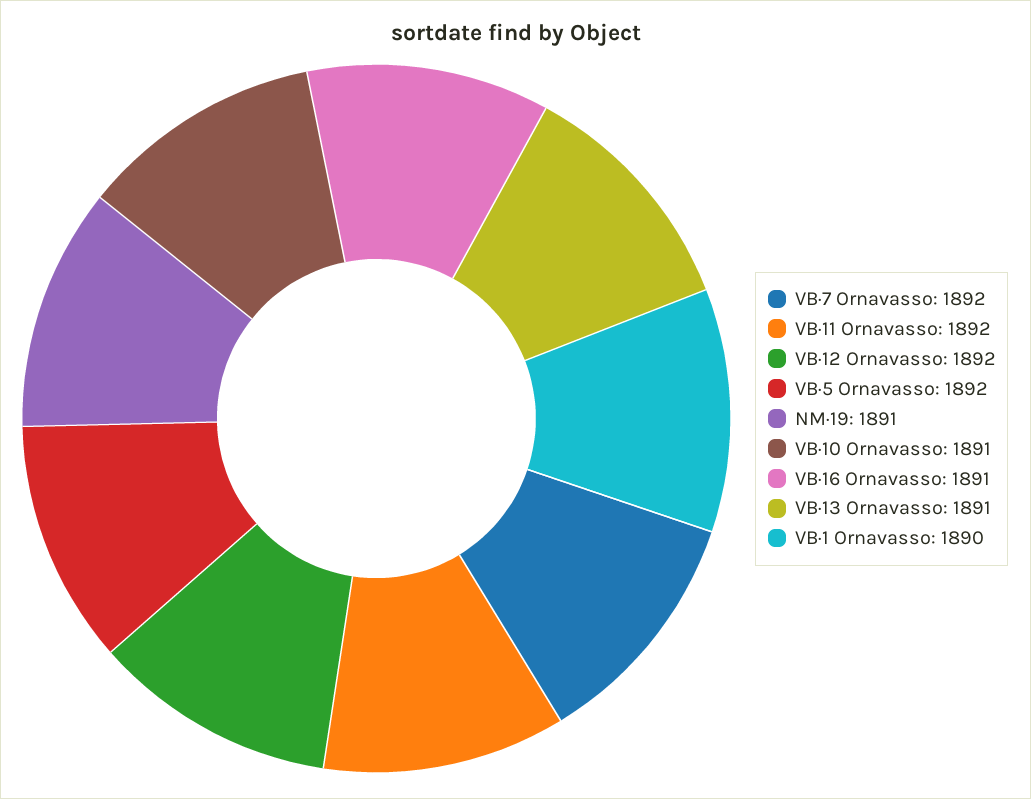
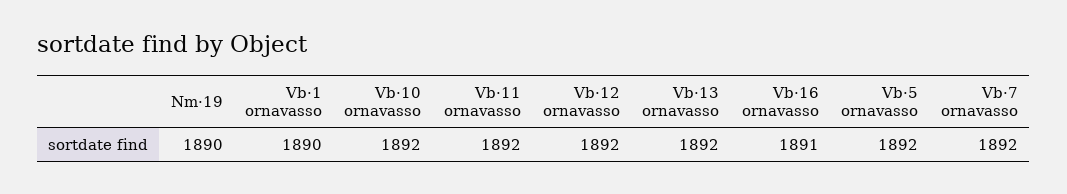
NM·19: 1891 -> 1890
VB·10 Ornavasso: 1891 -> 1892
VB·13 Ornavasso: 1891 -> 1892

